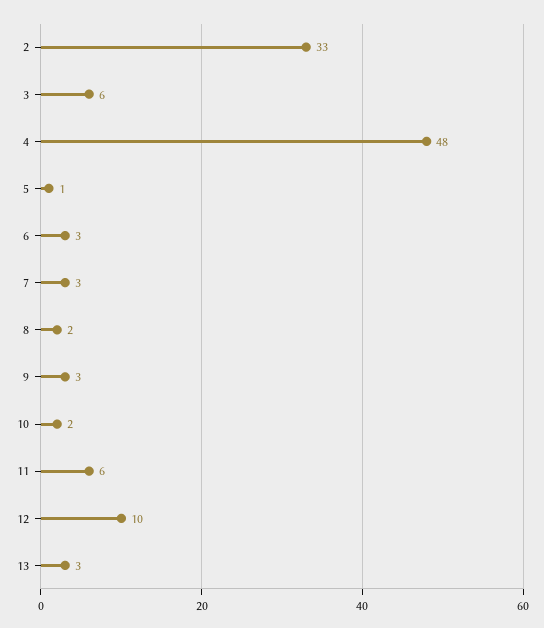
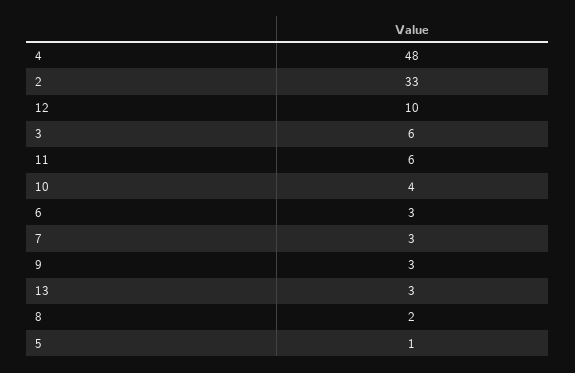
10: 2 -> 4

